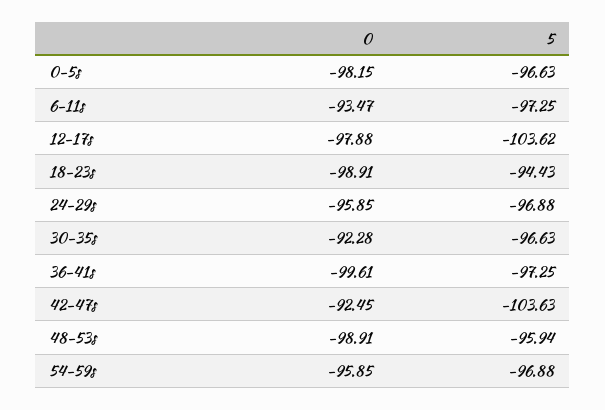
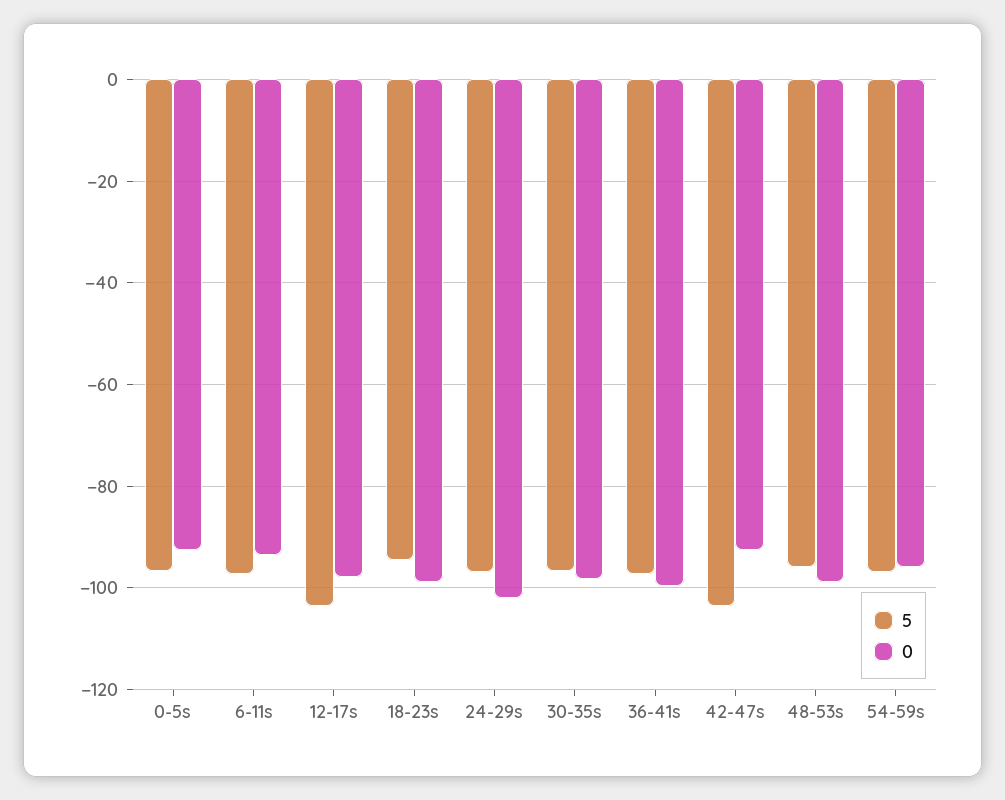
0, 0-5s: -98.15 -> -92
0, 24-29s: -95.85 -> -102
0, 30-35s: -92.28 -> -98

